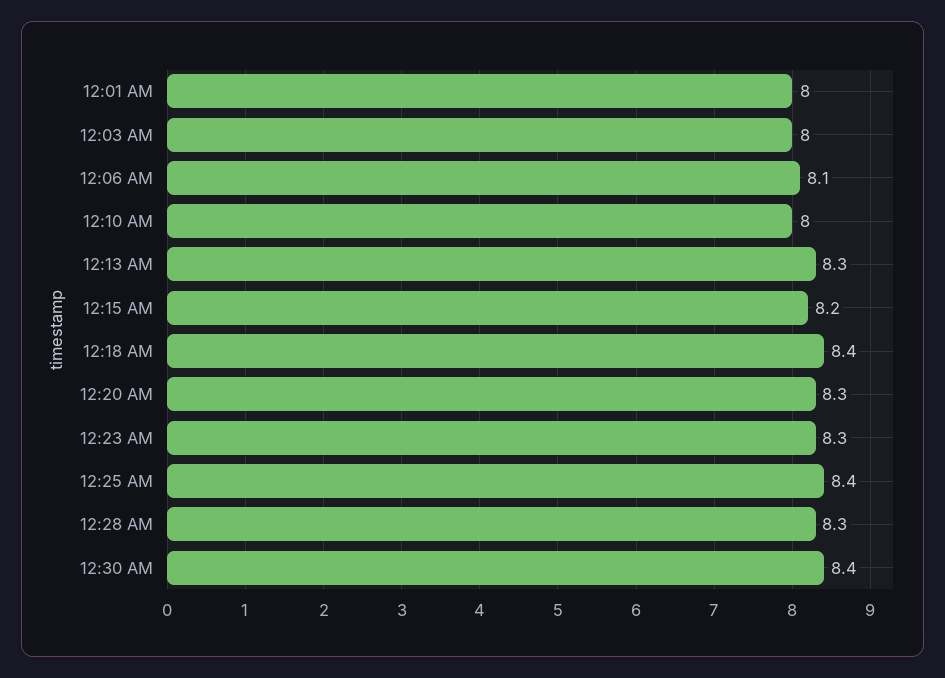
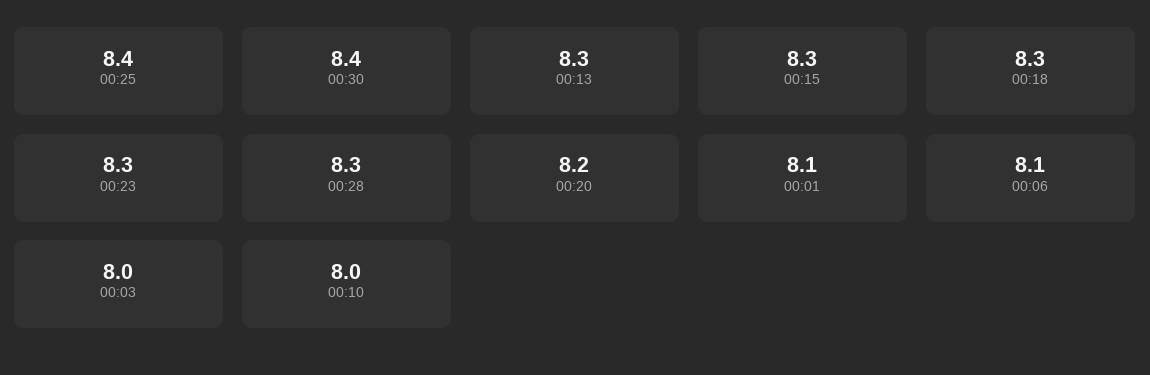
12:01 AM: 8 -> 8.1
12:15 AM: 8.2 -> 8.3
12:18 AM: 8.4 -> 8.3
12:20 AM: 8.3 -> 8.2

